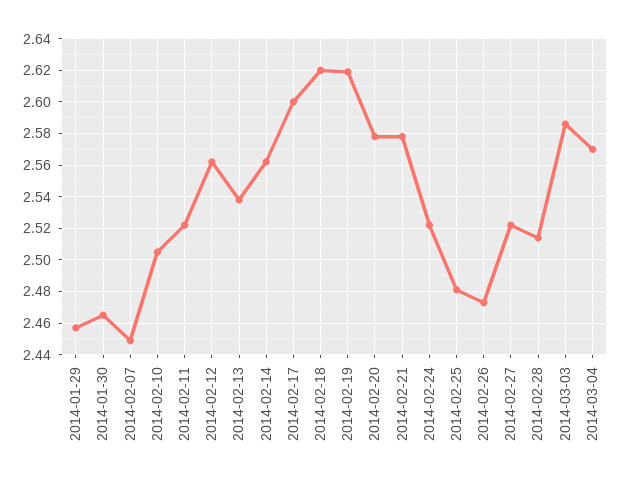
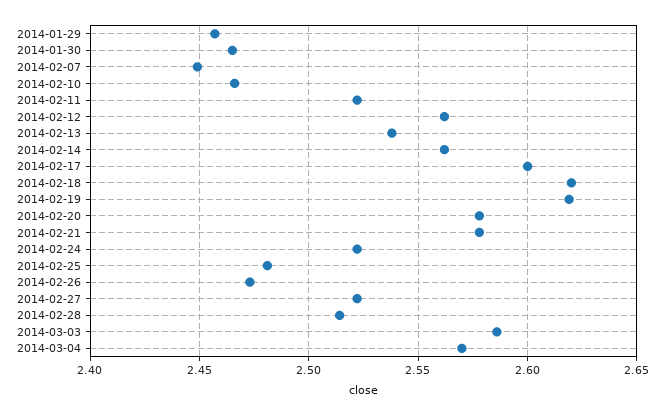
2014-02-10: 2.505 -> 2.465

